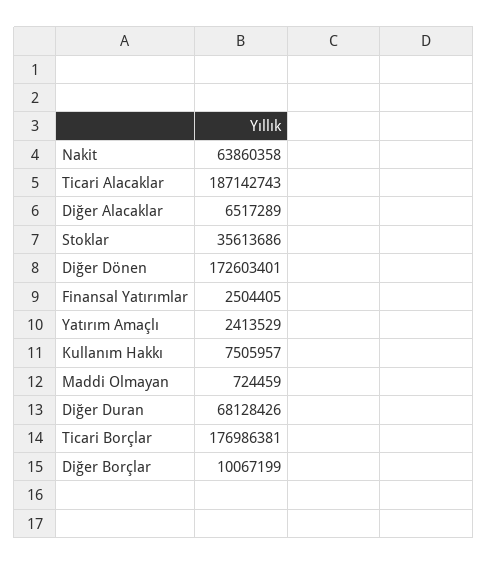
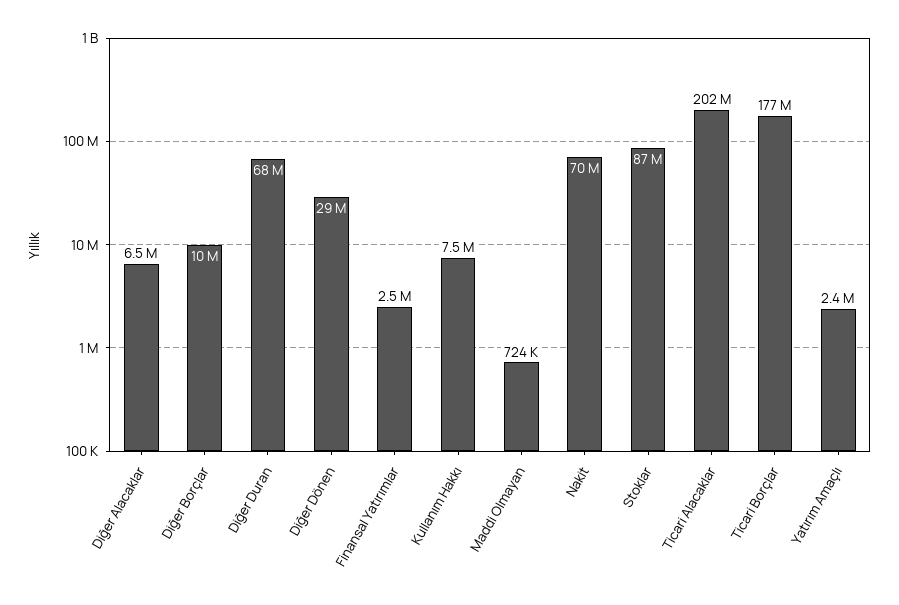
Nakit: 63860358 -> 70000000
Ticari Alacaklar: 187142743 -> 202000000
Stoklar: 35613686 -> 87000000
Diğer Dönen: 172603401 -> 29000000

